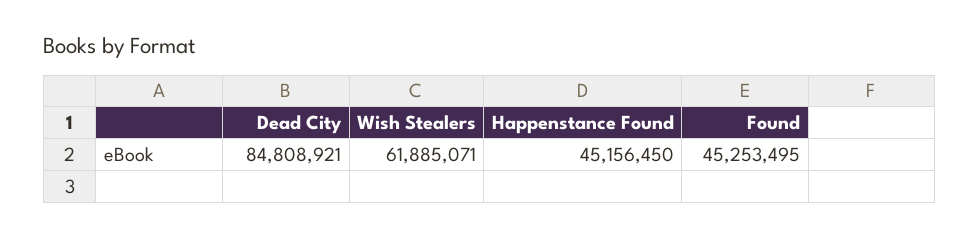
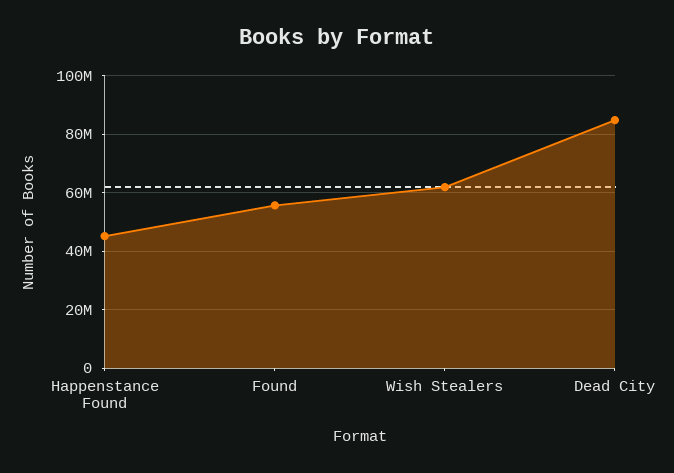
Found: 45253495 -> 55000000

